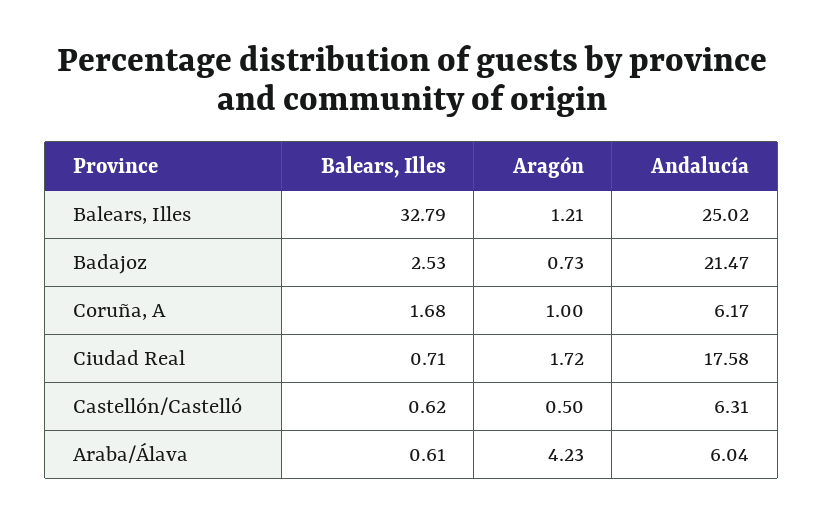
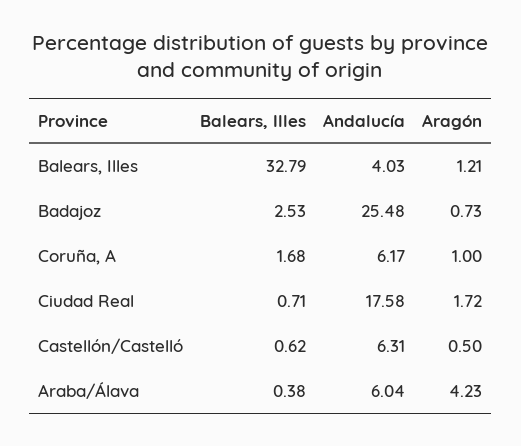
Andalucía, Balears, Illes: 25.02 -> 4.03
Andalucía, Badajoz: 21.47 -> 25.48
Balears, Illes, Araba/Álava: 0.61 -> 0.38

